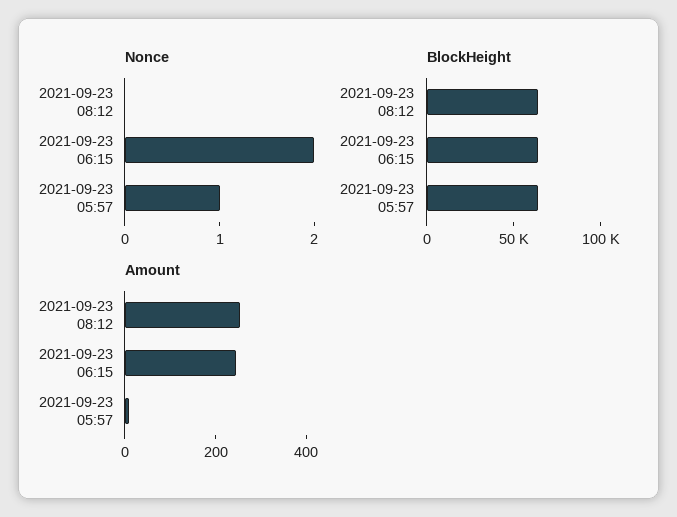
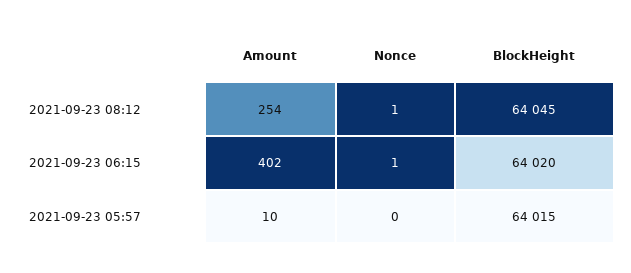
Nonce, 2021-09-23 08:12: 0 -> 1
Nonce, 2021-09-23 06:15: 2 -> 1
Nonce, 2021-09-23 05:57: 1 -> 0
Amount, 2021-09-23 06:15: 250 -> 402

